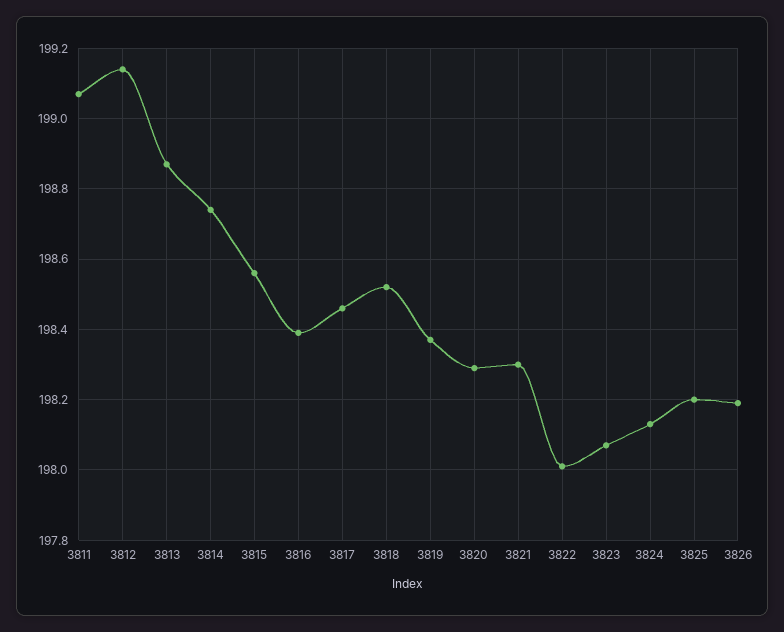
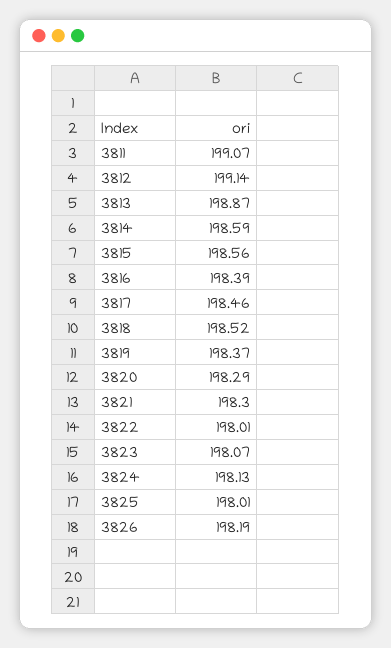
3814: 198.75 -> 198.59
3825: 198.2 -> 198.01

